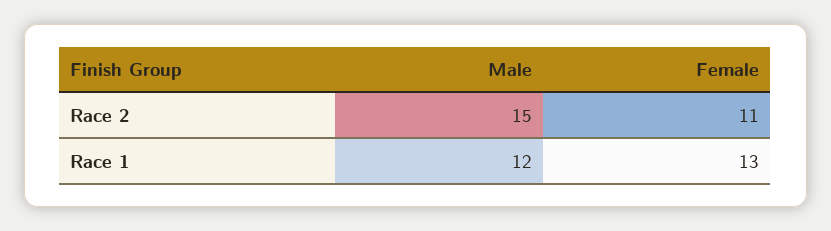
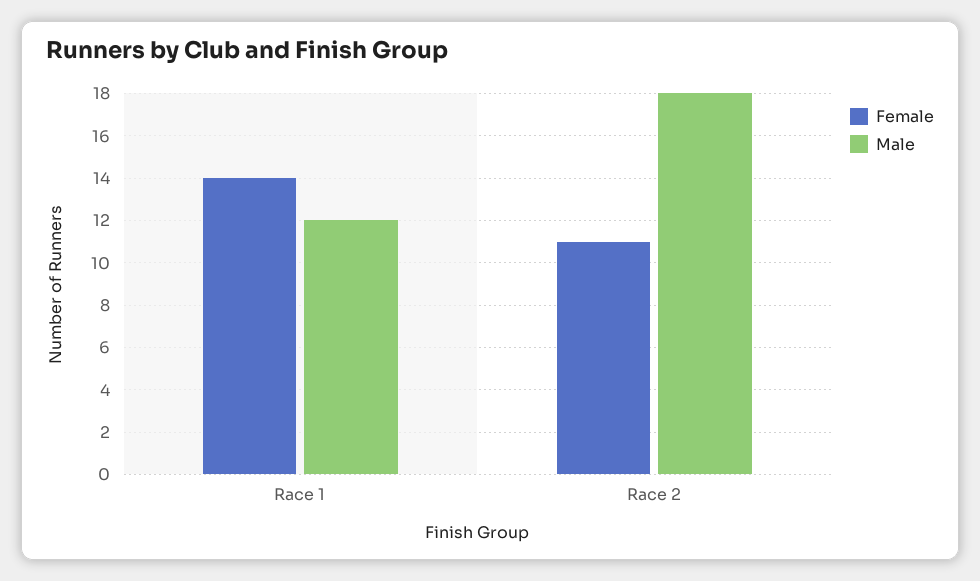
Male, Race 2: 15 -> 18
Female, Race 1: 13 -> 14

